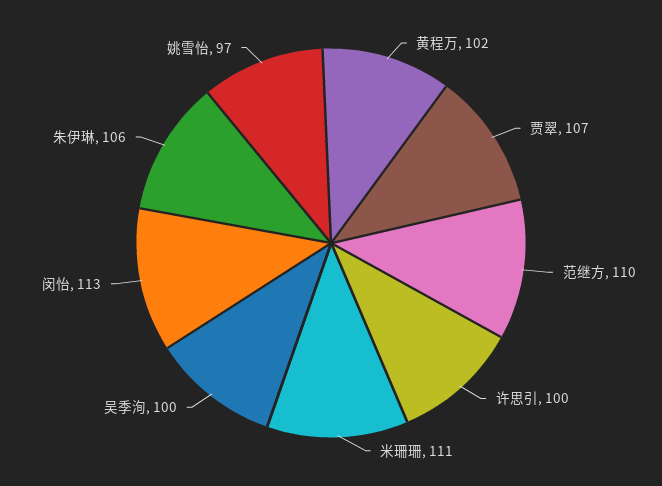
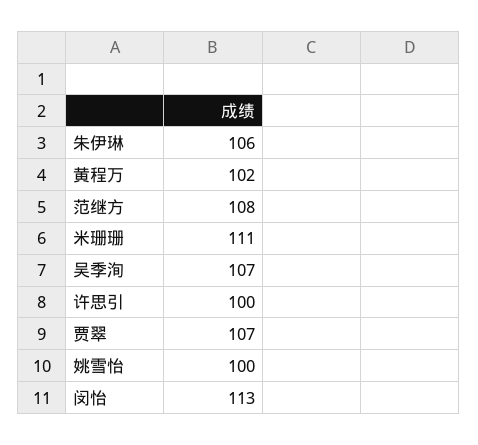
范继方: 110 -> 108
吴季洵: 100 -> 107
姚雪怡: 97 -> 100

